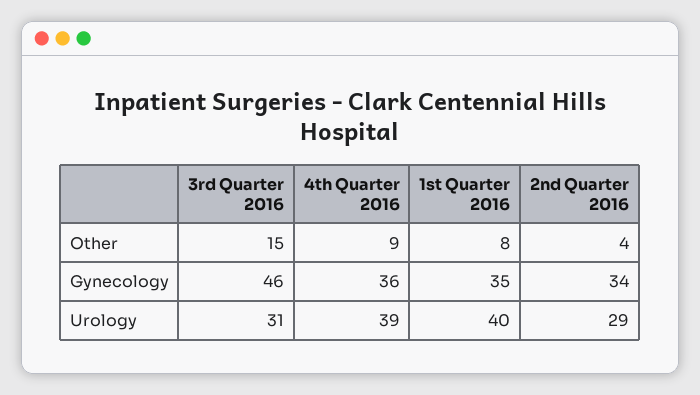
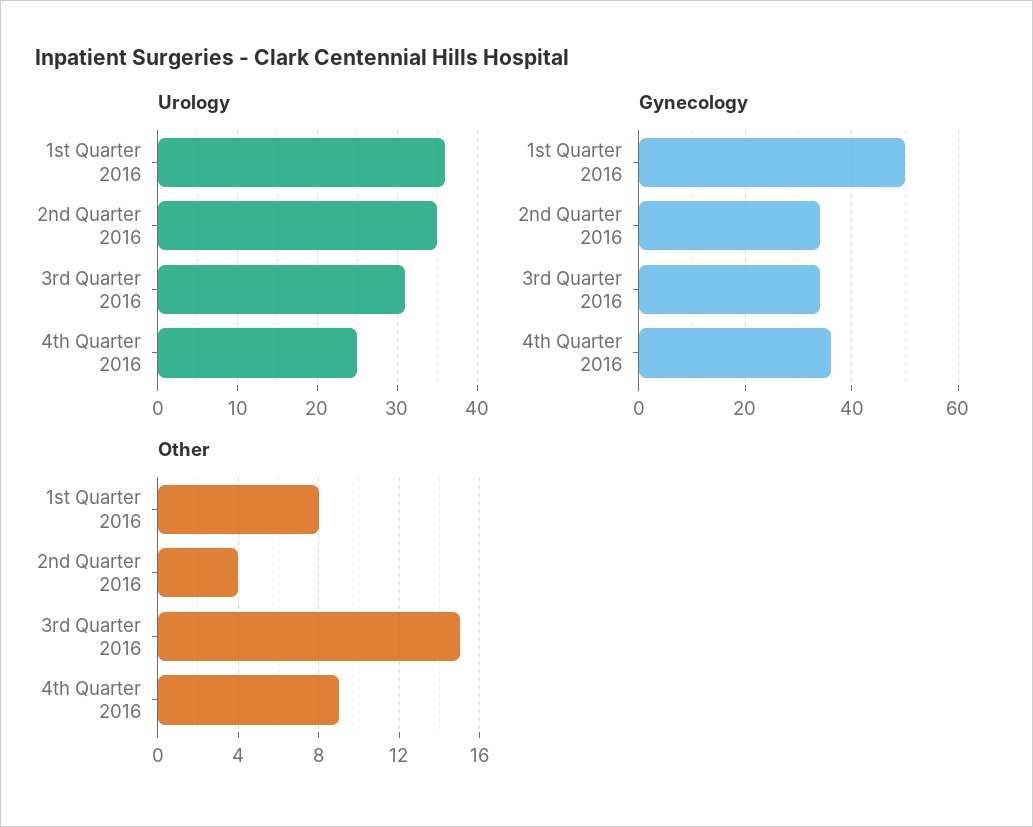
Gynecology, 3rd Quarter 2016: 46 -> 35
Gynecology, 1st Quarter 2016: 35 -> 50
Urology, 4th Quarter 2016: 39 -> 25
Urology, 1st Quarter 2016: 40 -> 36
Urology, 2nd Quarter 2016: 29 -> 35

